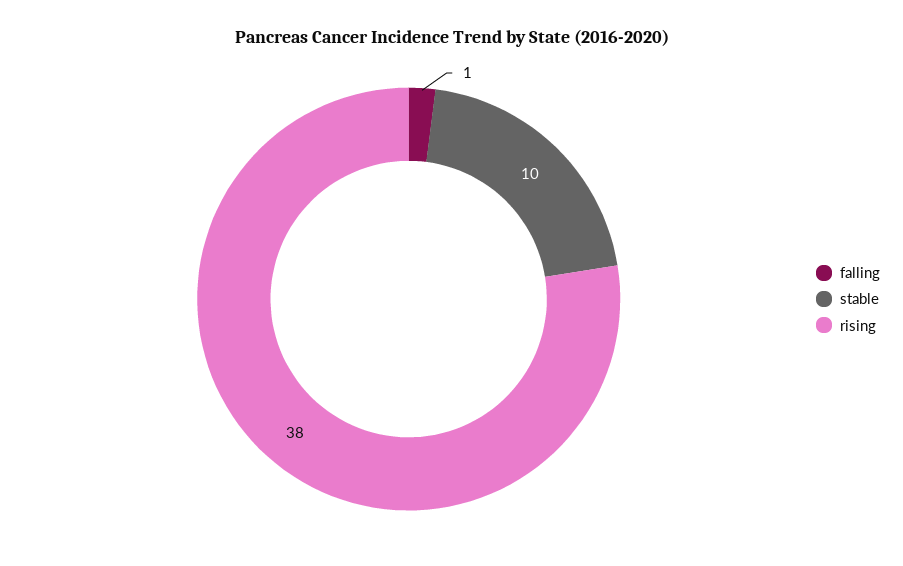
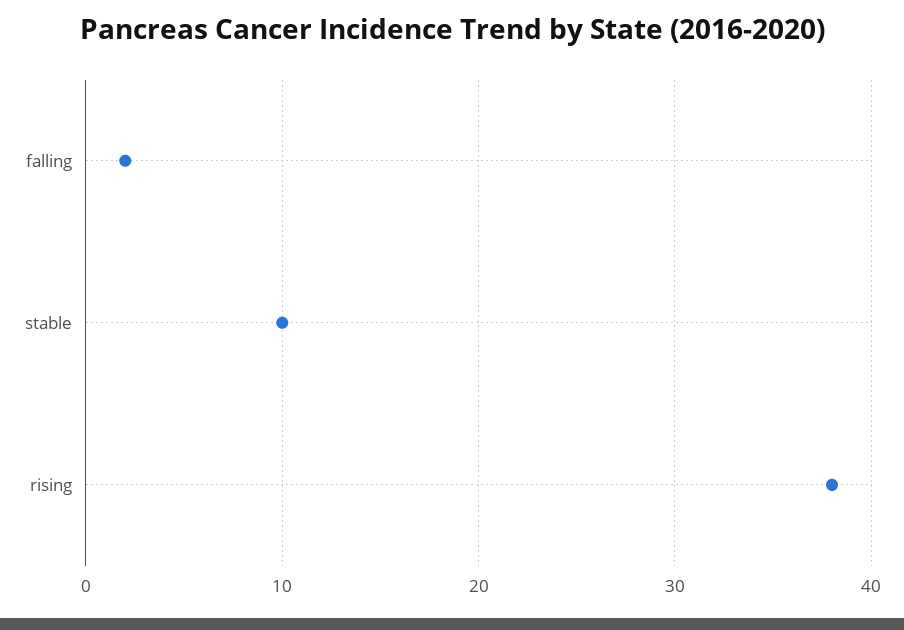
falling: 1 -> 2

